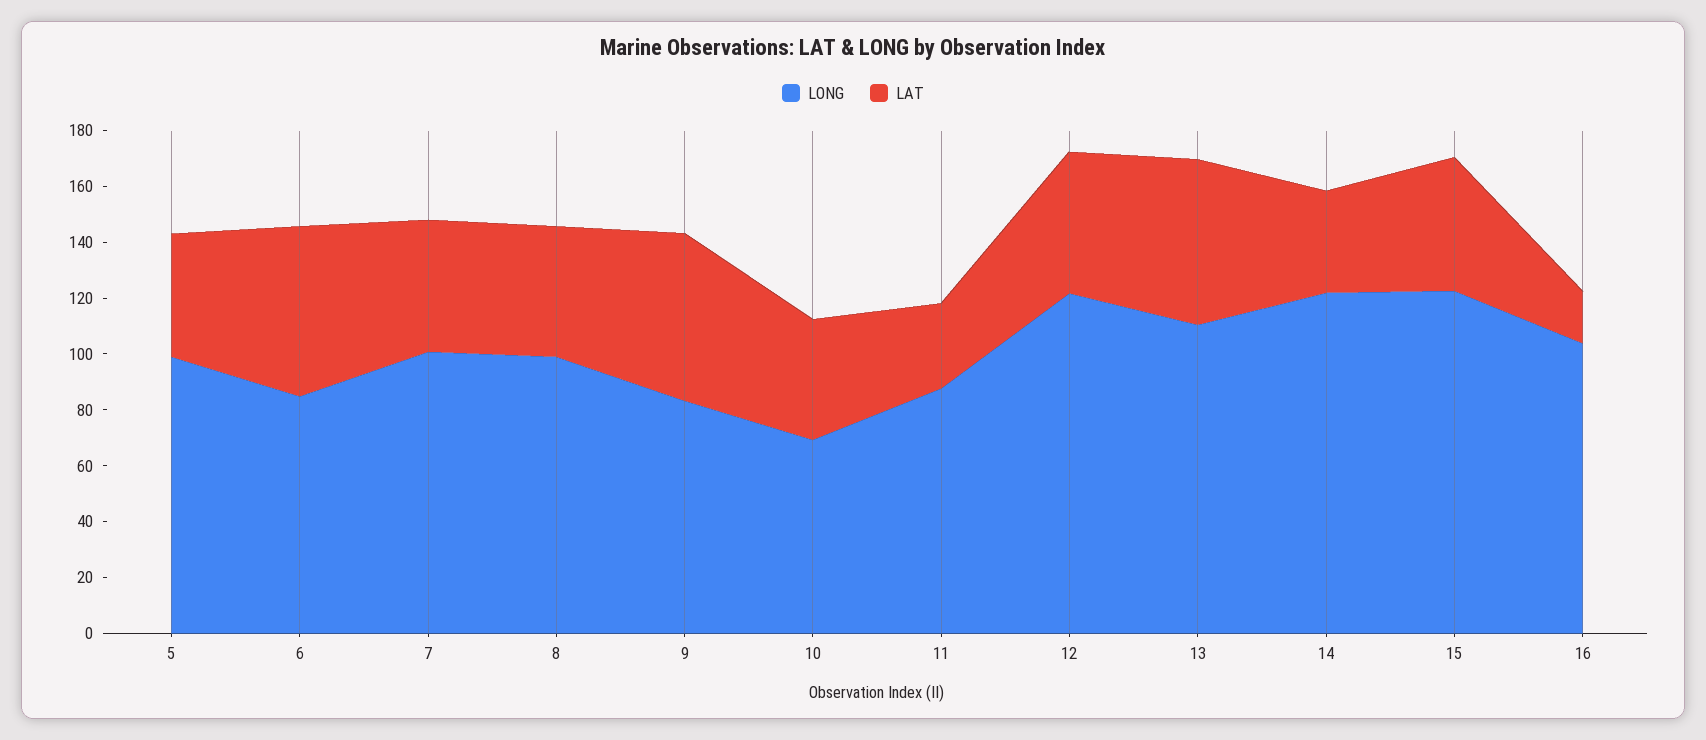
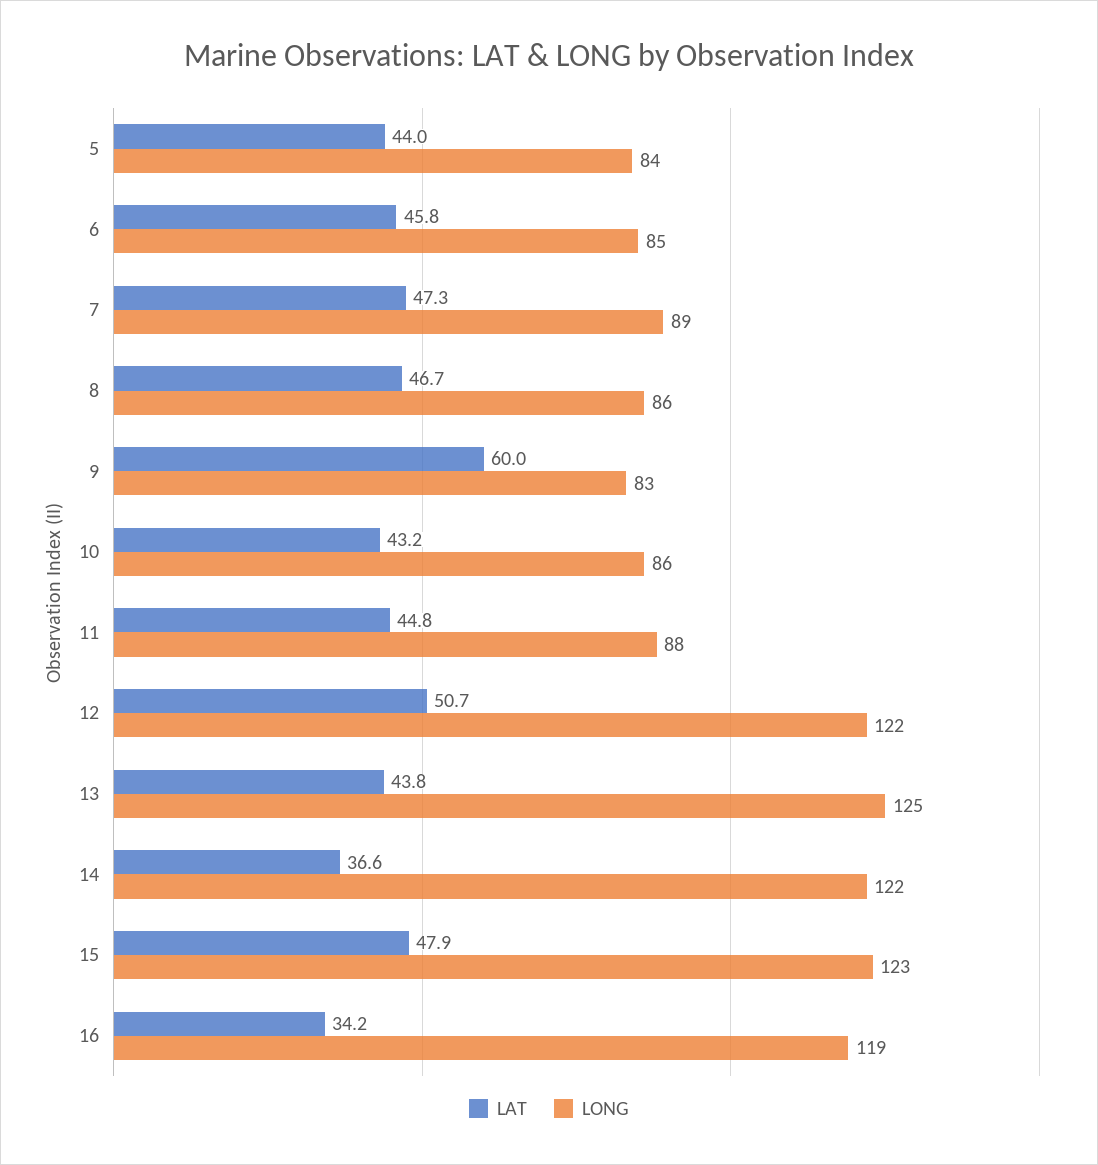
LONG, 5: 100 -> 84
LAT, 6: 60 -> 45.8
LONG, 7: 100 -> 89
LONG, 8: 100 -> 86
LONG, 10: 70 -> 86
LAT, 11: 30 -> 44.8
LONG, 13: 110 -> 125
LAT, 13: 60 -> 43.8
LONG, 16: 105 -> 119
LAT, 16: 20 -> 34.2

